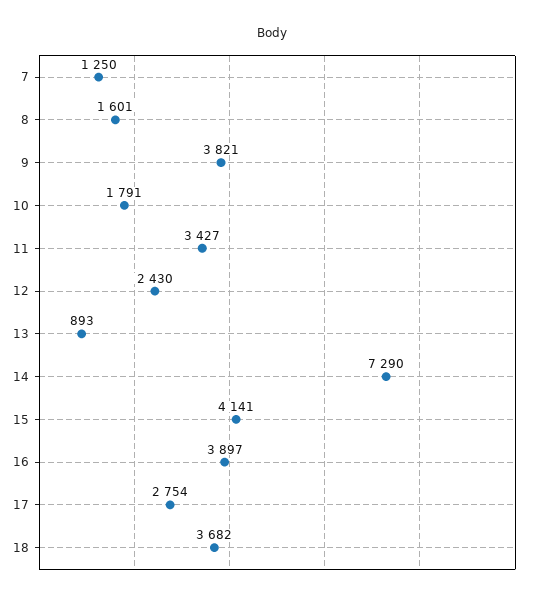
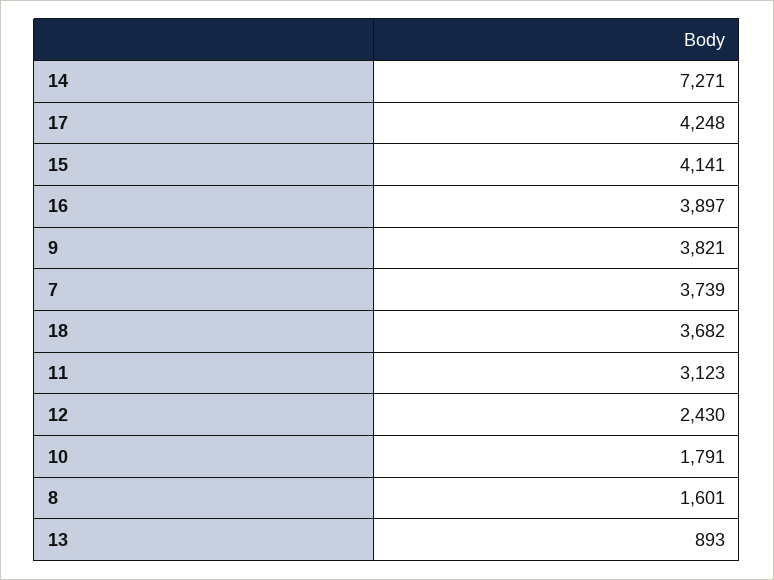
7: 1250 -> 3739
11: 3427 -> 3123
14: 7290 -> 7271
17: 2754 -> 4248

